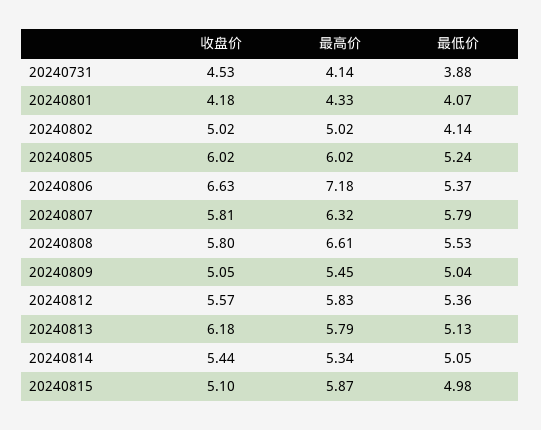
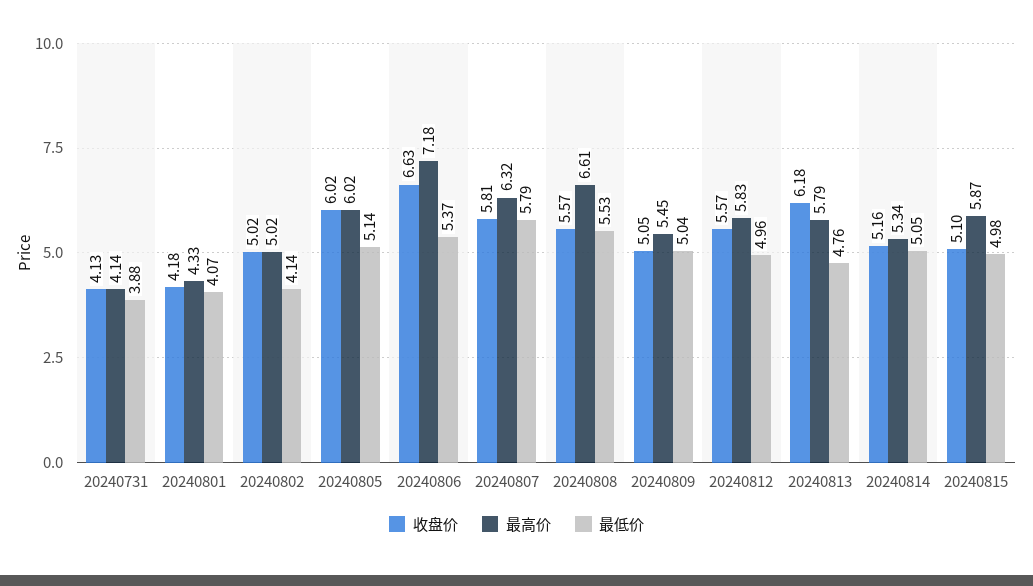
收盘价, 20240731: 4.53 -> 4.13
最低价, 20240805: 5.24 -> 5.14
收盘价, 20240808: 5.8 -> 5.57
最低价, 20240812: 5.36 -> 4.96
最低价, 20240813: 5.13 -> 4.76
收盘价, 20240814: 5.44 -> 5.16

